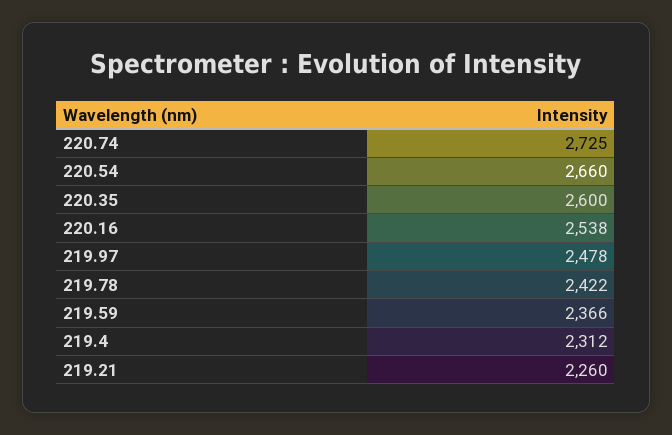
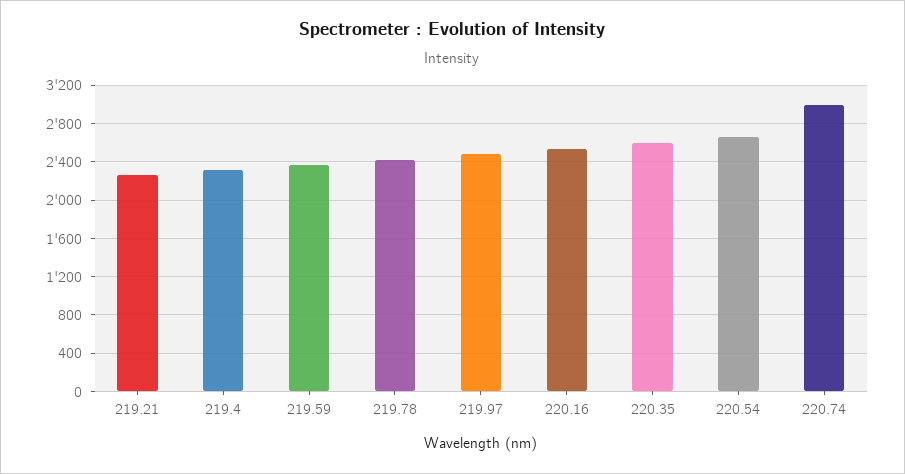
220.74: 2725 -> 3000

